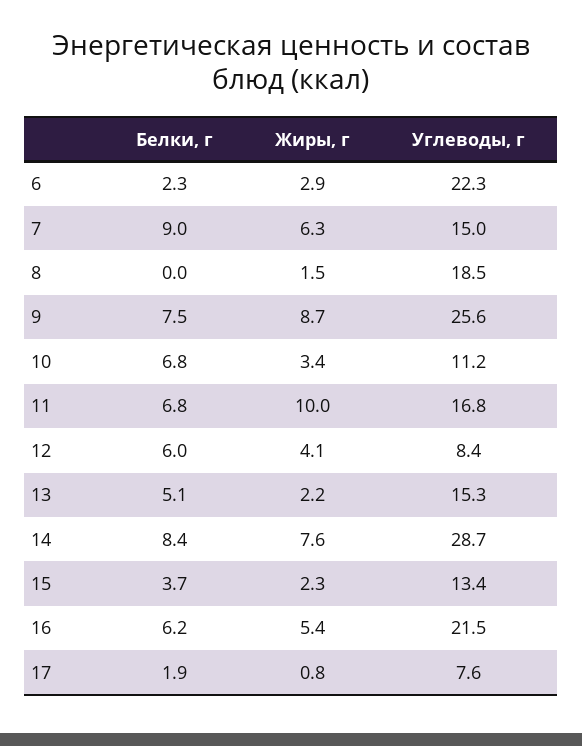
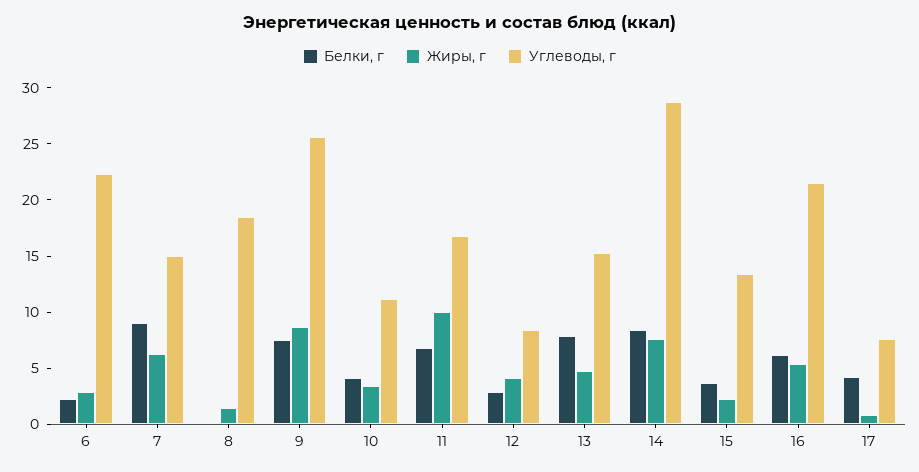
Белки, г, 10: 6.8 -> 4
Белки, г, 12: 6 -> 3
Белки, г, 13: 5.1 -> 8
Жиры, г, 13: 2.2 -> 5
Белки, г, 17: 1.9 -> 4

